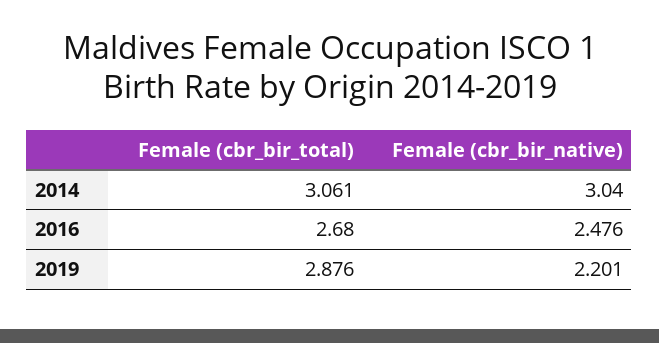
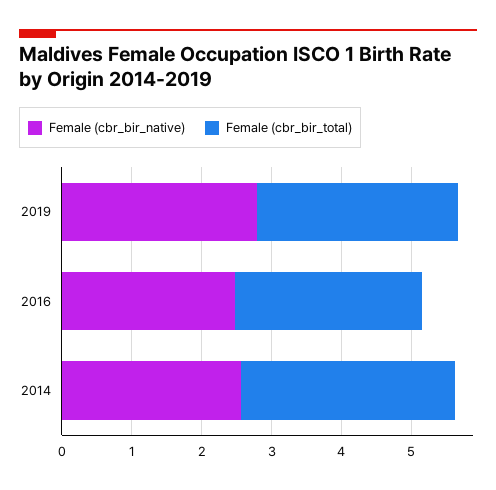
Female (cbr_bir_native), 2014: 3.04 -> 2.6
Female (cbr_bir_native), 2019: 2.201 -> 2.8

